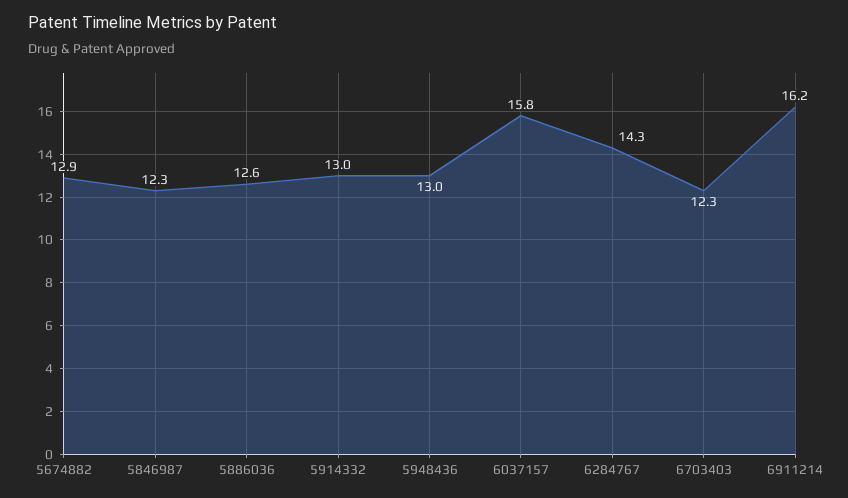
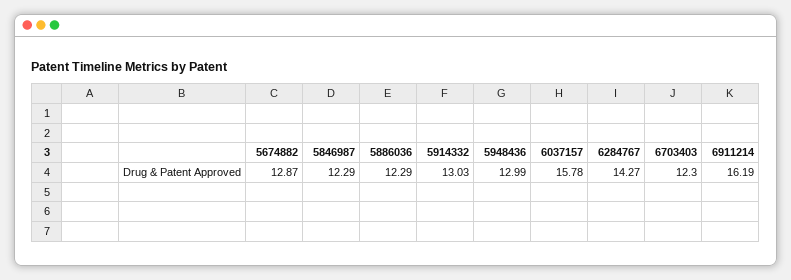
5886036: 12.6 -> 12.29

